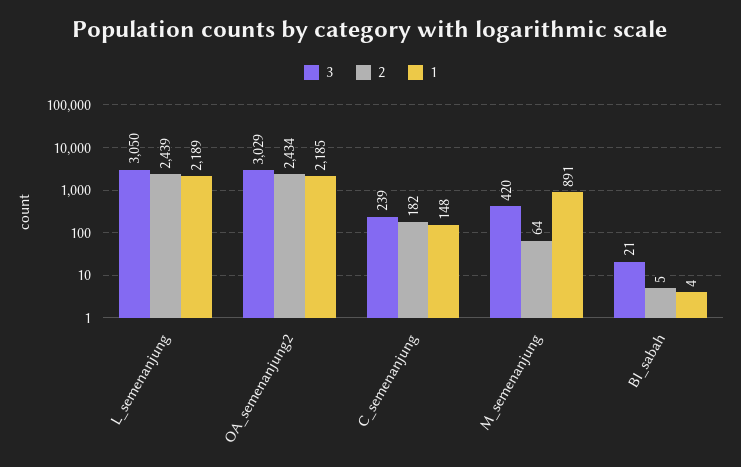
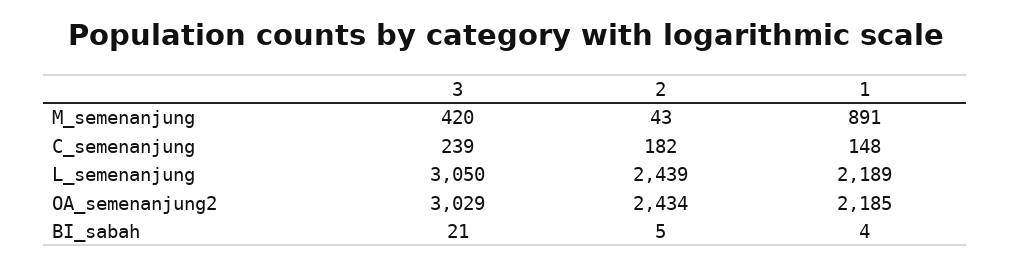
2, M_semenanjung: 64 -> 43

